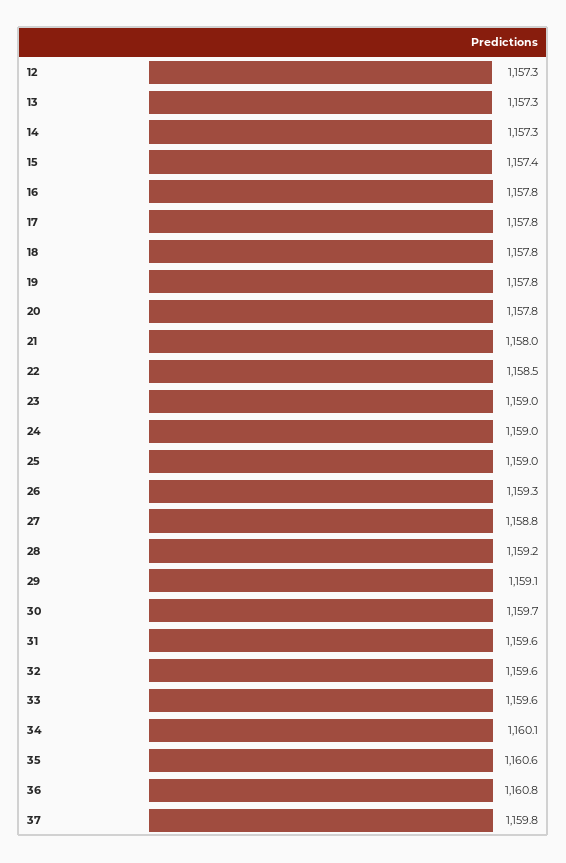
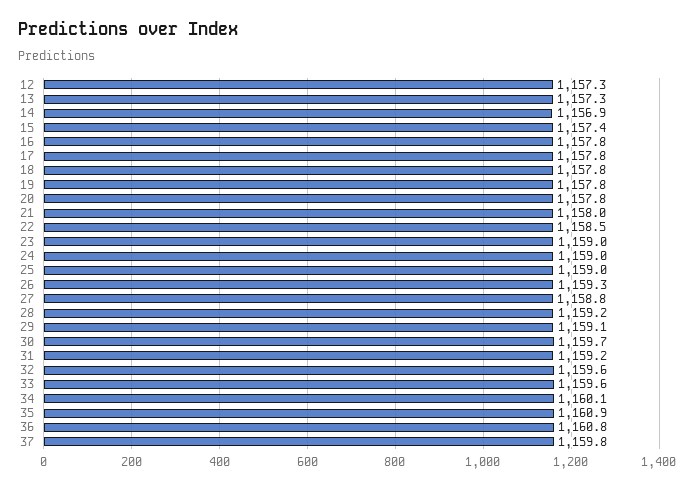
14: 1157.3 -> 1156.9
31: 1159.6 -> 1159.2
35: 1160.6 -> 1160.9

